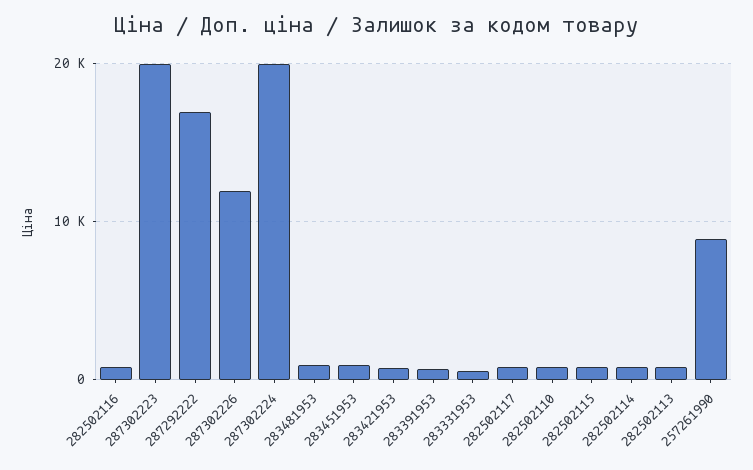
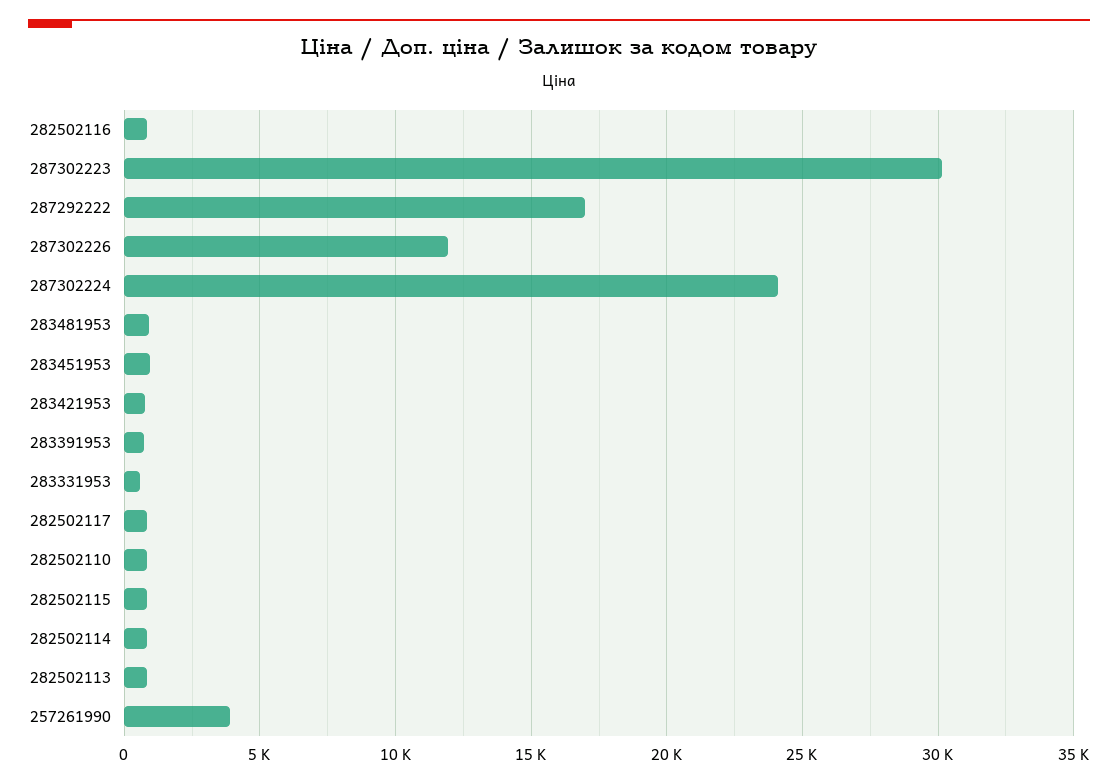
287302223: 20000 -> 30000
287302224: 20000 -> 24000
257261990: 9000 -> 4000

